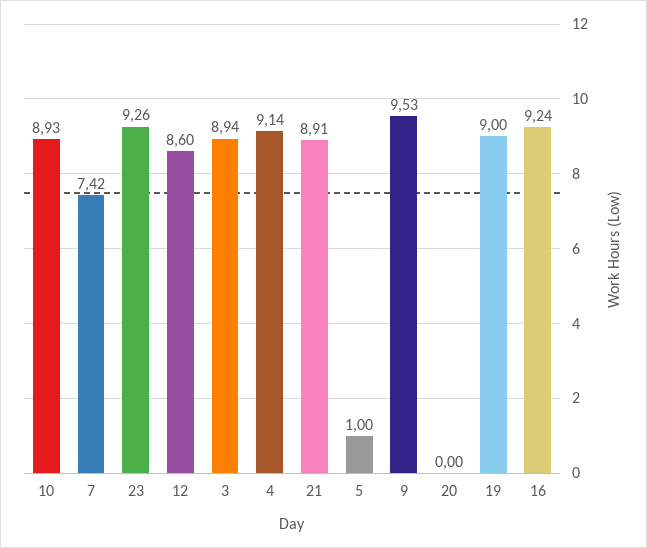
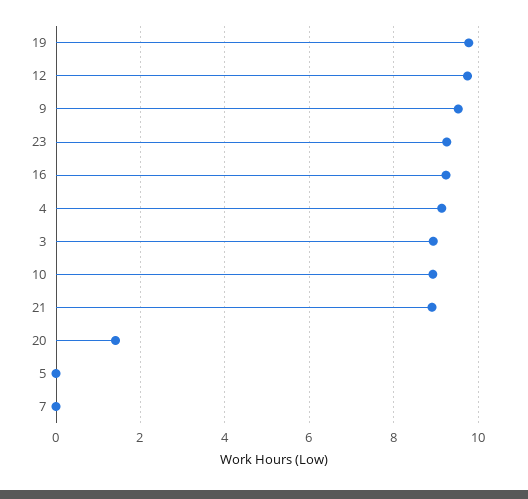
7: 7.42 -> 0
12: 8.6 -> 9.8
5: 1 -> 0
20: 0 -> 1.4
19: 9 -> 9.8

